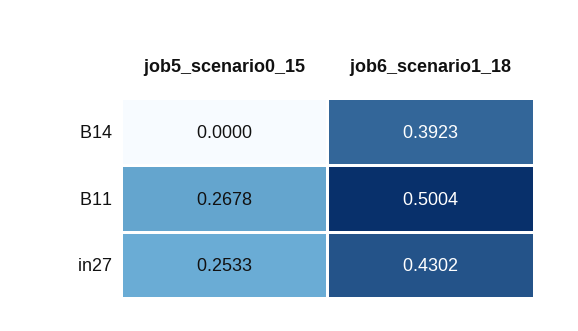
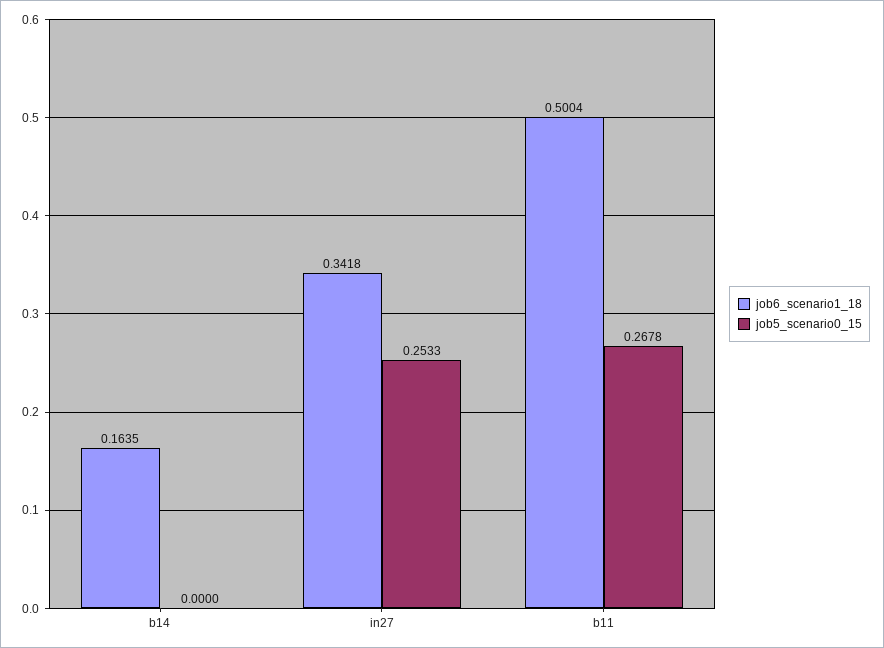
job6_scenario1_18, B14: 0.3923 -> 0.1635
job6_scenario1_18, in27: 0.4302 -> 0.3418

